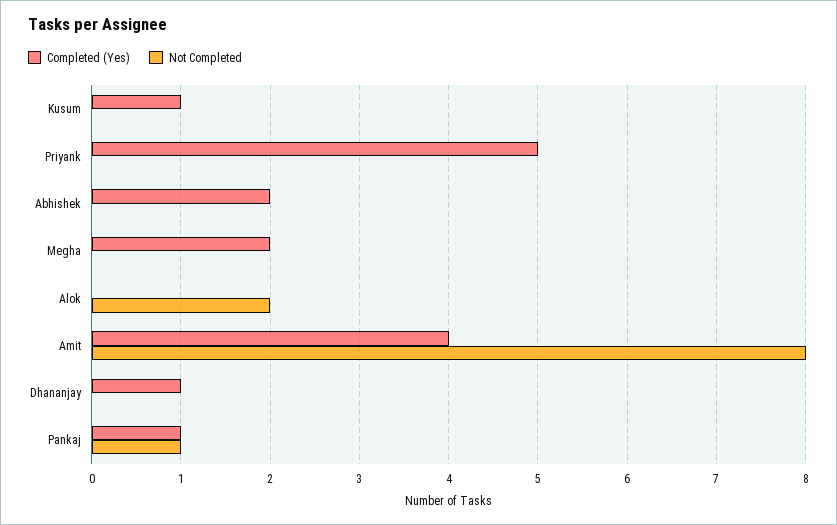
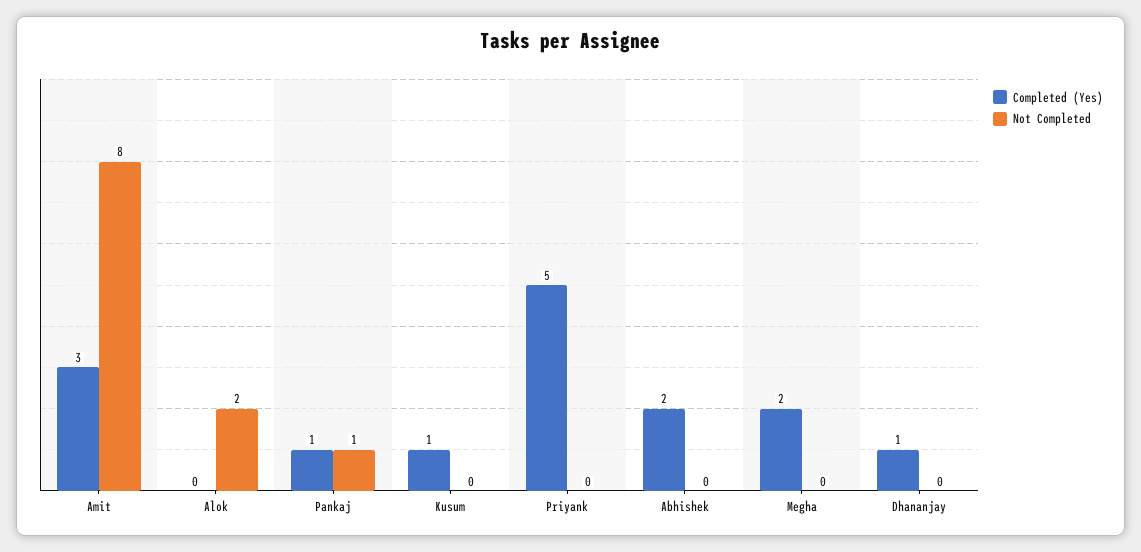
Completed (Yes), Amit: 4 -> 3

